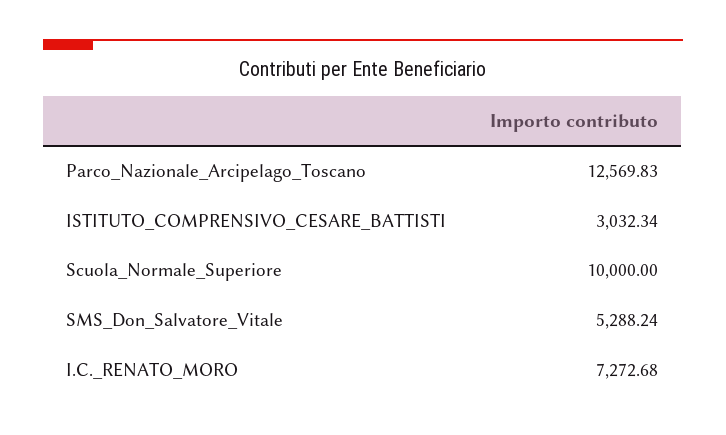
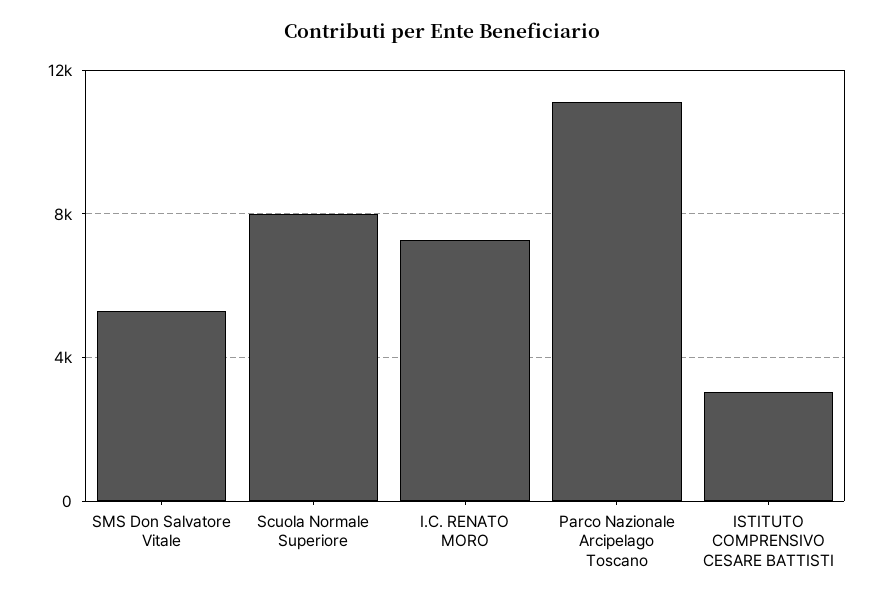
Parco_Nazionale_Arcipelago_Toscano: 12569.83 -> 11000
Scuola_Normale_Superiore: 10000 -> 8000

